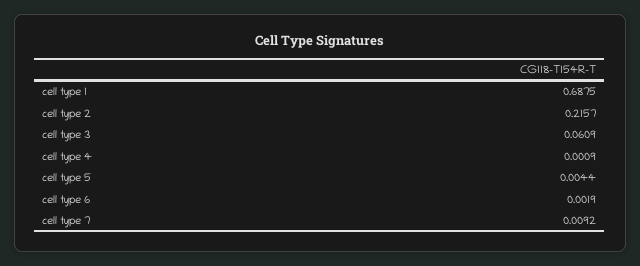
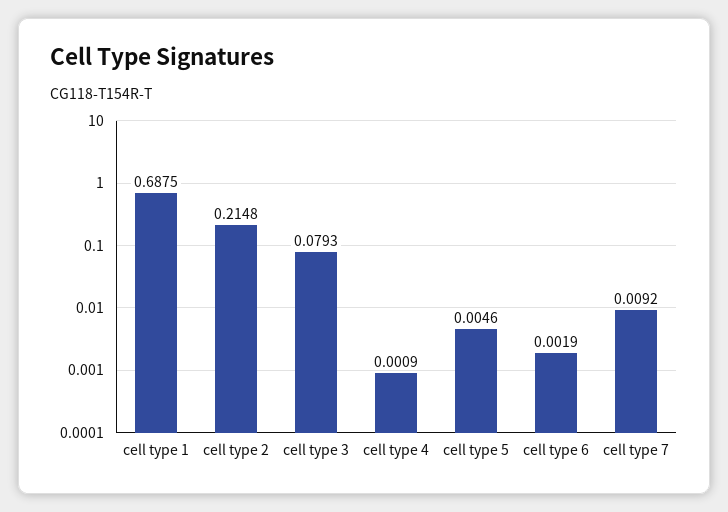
cell type 2: 0.2157 -> 0.2148
cell type 3: 0.0609 -> 0.0793
cell type 5: 0.0044 -> 0.0046

